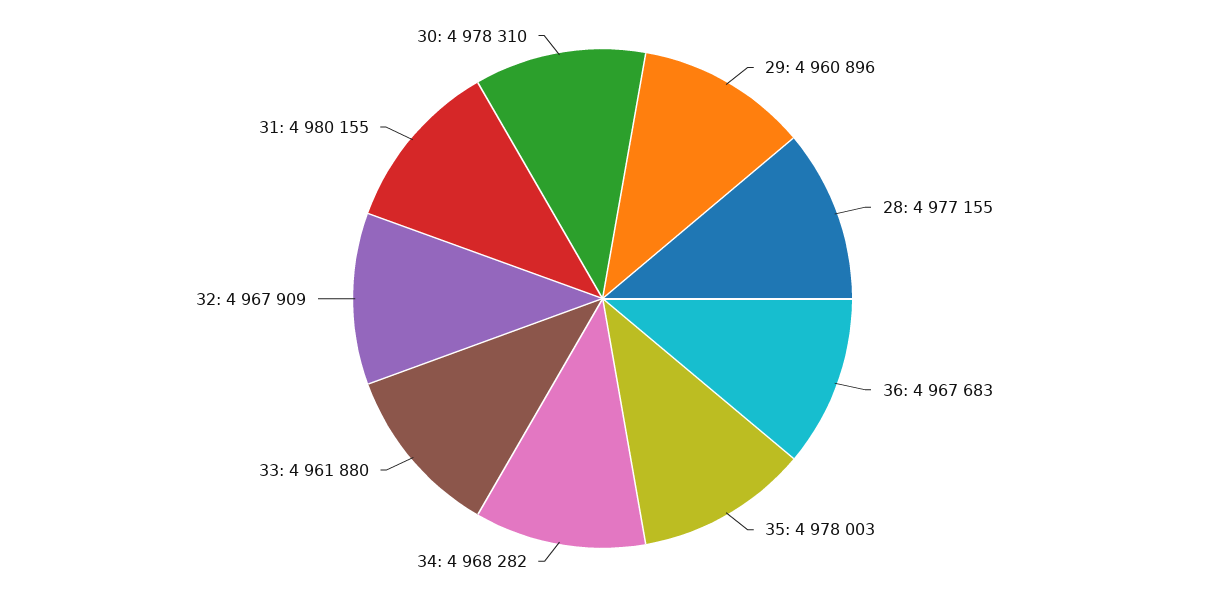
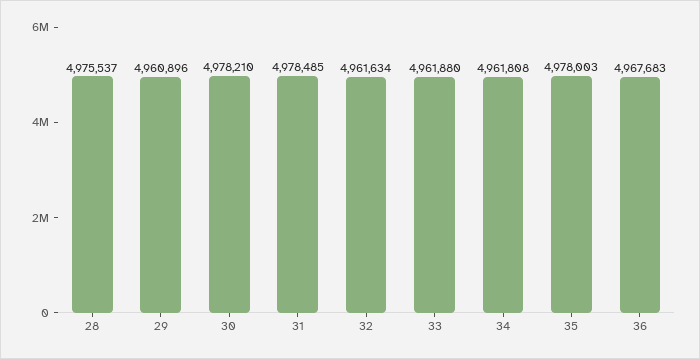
28: 4977155 -> 4975537
34: 4968282 -> 4961808
32: 4967909 -> 4961634
31: 4980155 -> 4978485
30: 4978310 -> 4978210

